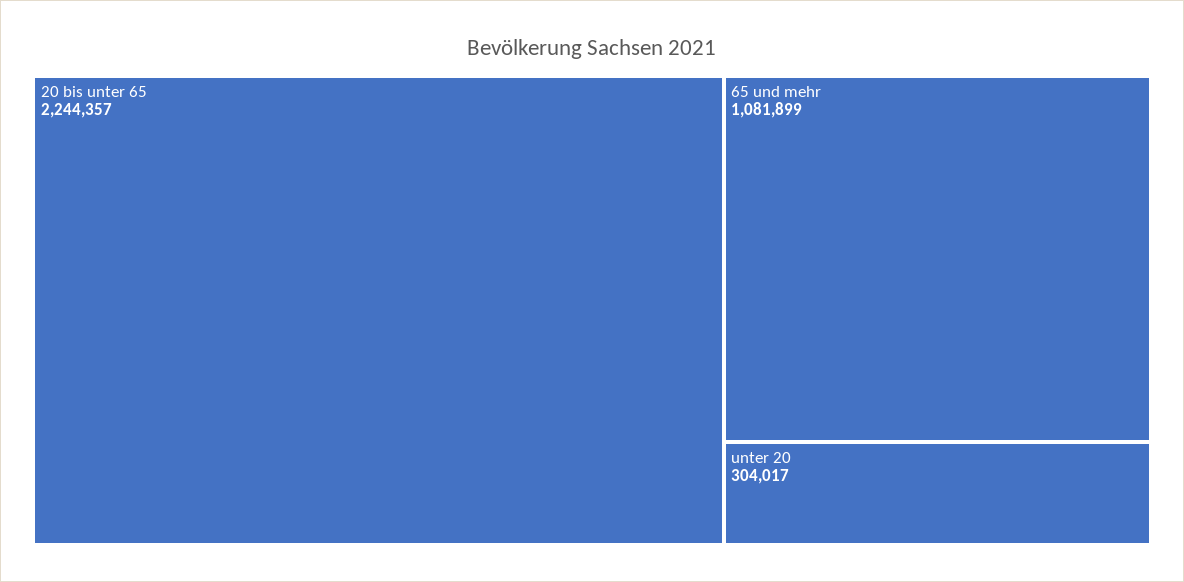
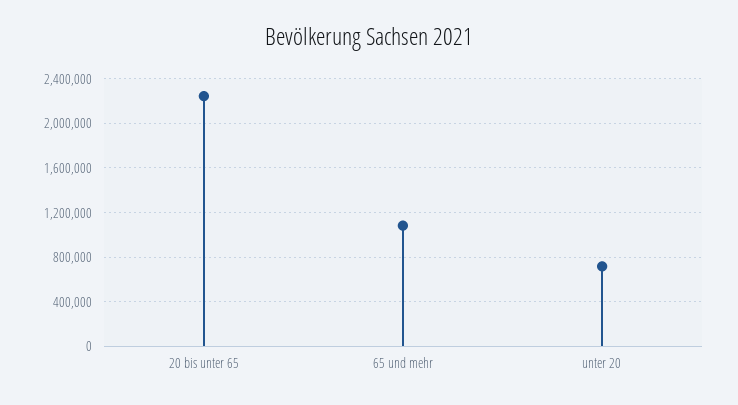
unter 20: 304017 -> 700000

